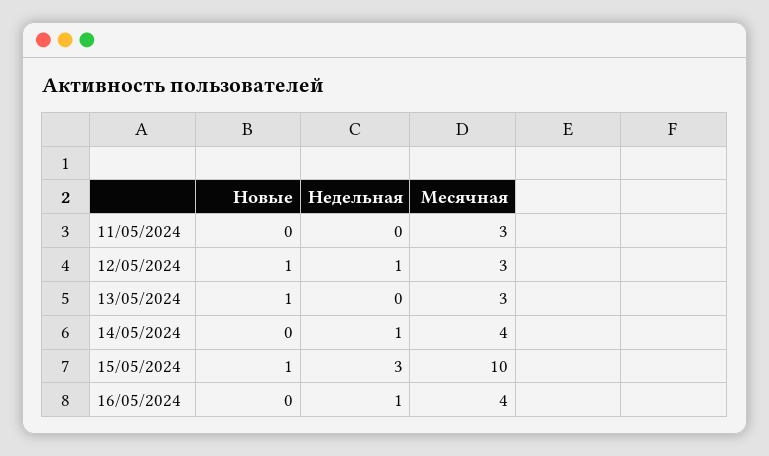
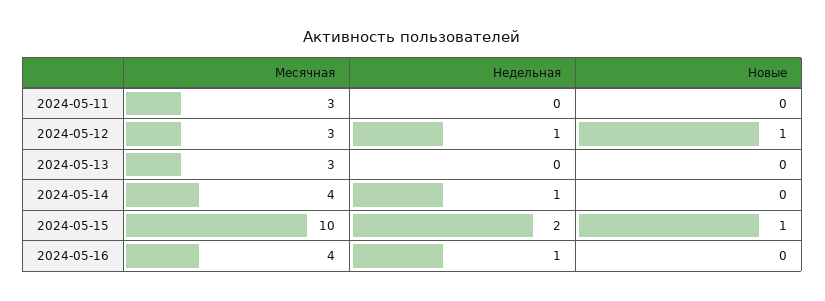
Новые, 13/05/2024: 1 -> 0
Недельная, 15/05/2024: 3 -> 2

